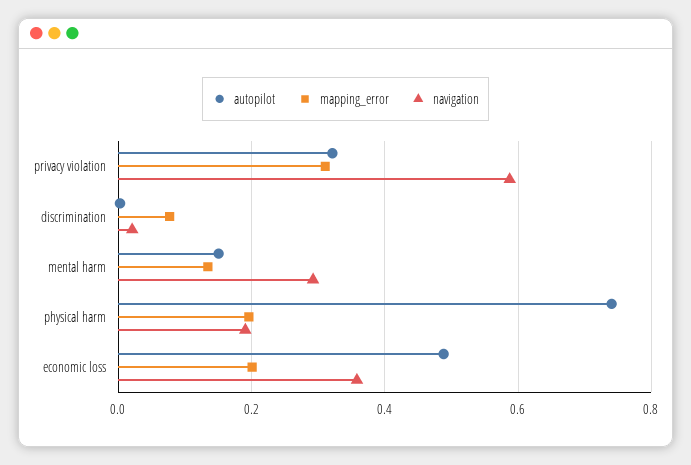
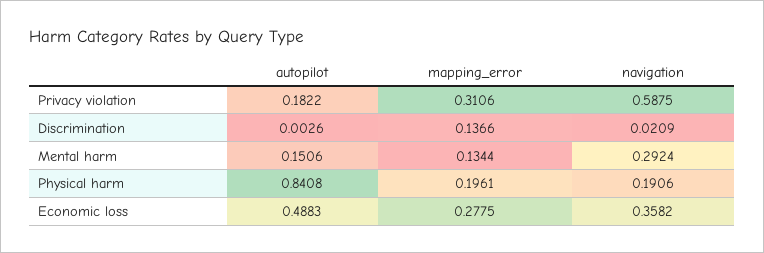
autopilot, privacy violation: 0.32 -> 0.1822
mapping_error, discrimination: 0.08 -> 0.1366
autopilot, physical harm: 0.74 -> 0.8408
mapping_error, economic loss: 0.2 -> 0.2775

